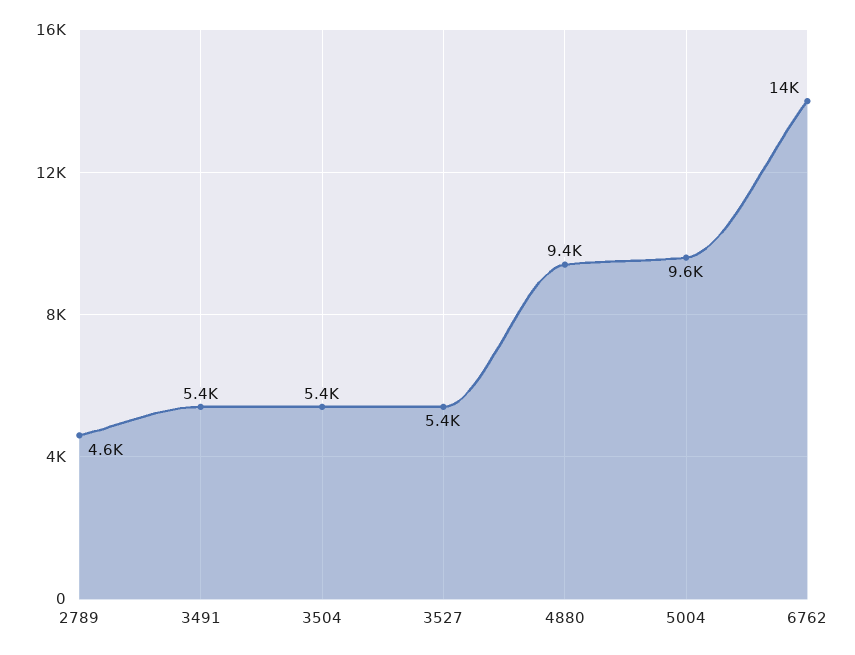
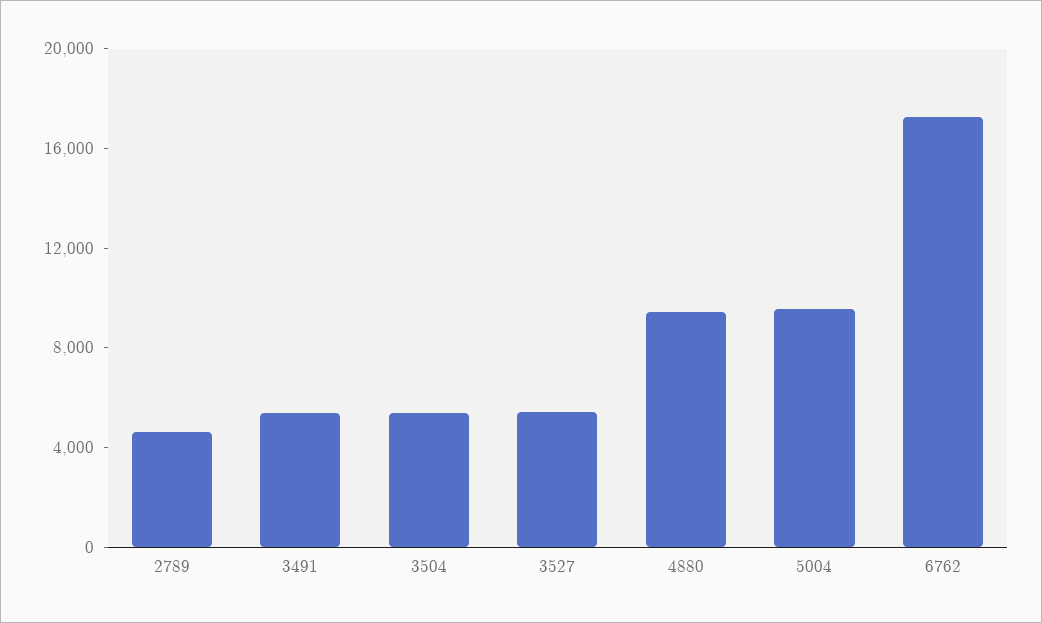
6762: 14000 -> 17000

